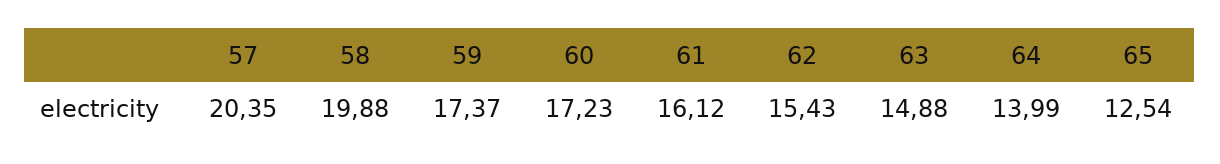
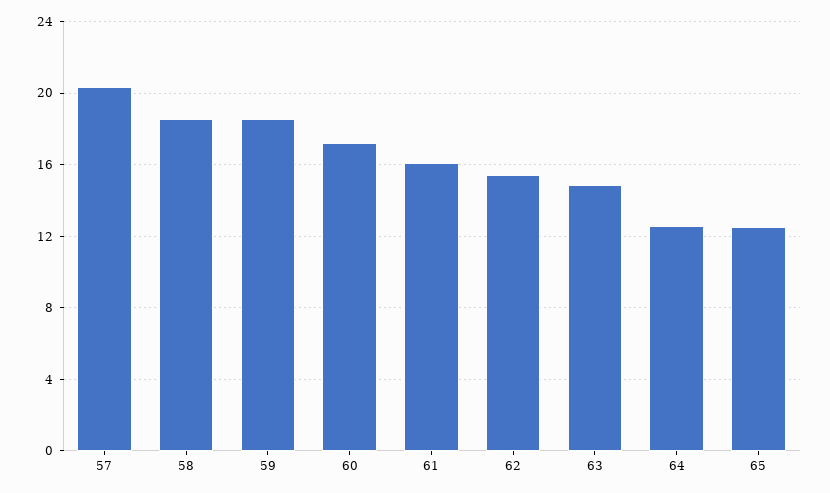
58: 19.88 -> 18.5
59: 17.37 -> 18.5
64: 13.99 -> 12.5

